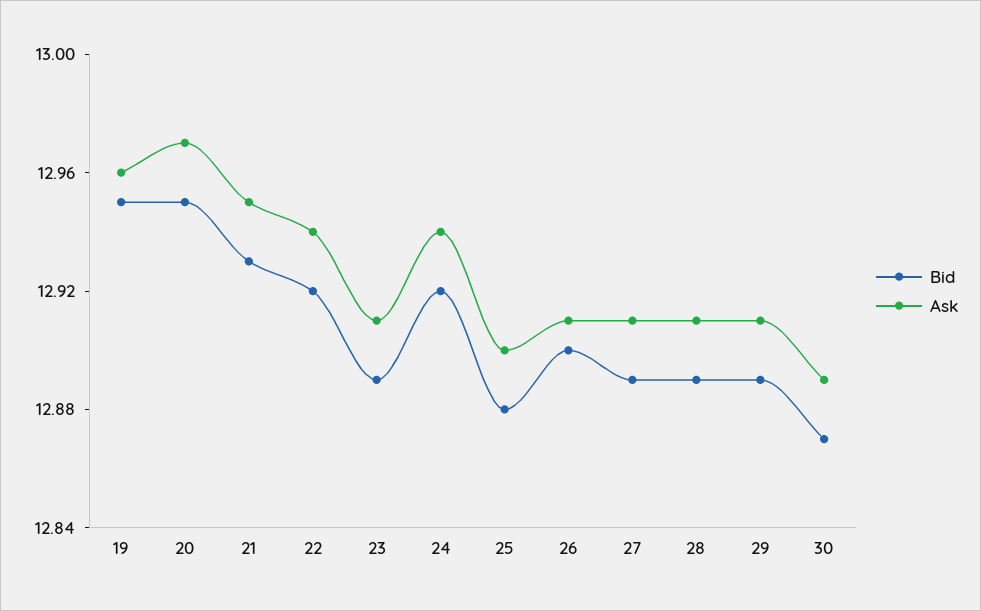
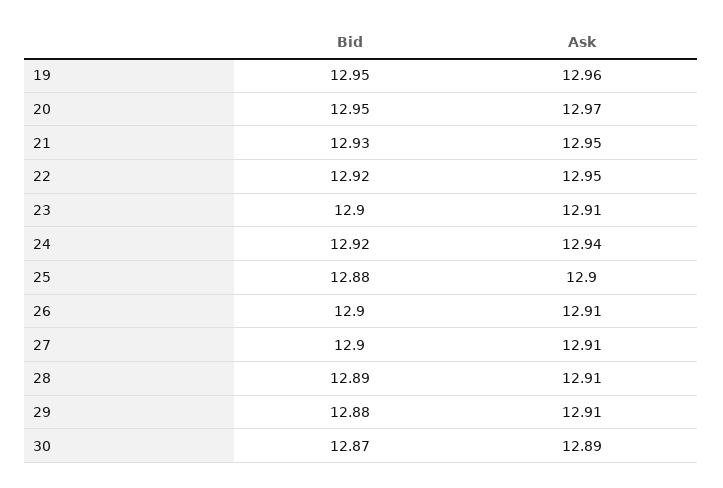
Ask, 22: 12.94 -> 12.95
Bid, 23: 12.89 -> 12.9
Bid, 27: 12.89 -> 12.9
Bid, 29: 12.89 -> 12.88

